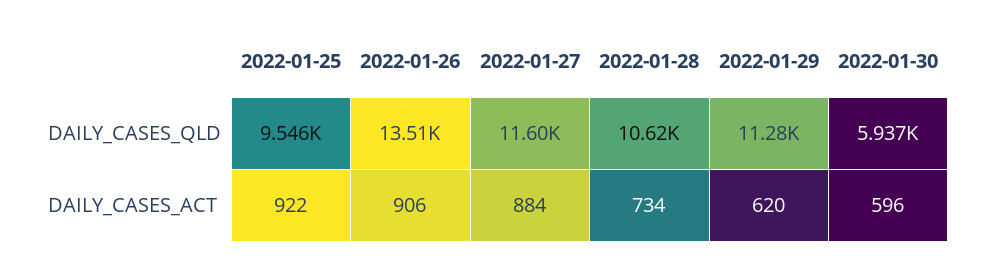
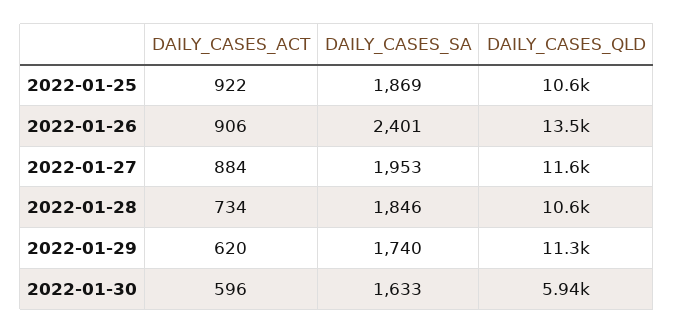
2022-01-25, DAILY_CASES_QLD: 9546 -> 10600
2022-01-25, DAILY_CASES_SA: none -> 1869
2022-01-26, DAILY_CASES_SA: none -> 2401
2022-01-27, DAILY_CASES_SA: none -> 1953
2022-01-28, DAILY_CASES_SA: none -> 1846
2022-01-29, DAILY_CASES_SA: none -> 1740
2022-01-30, DAILY_CASES_SA: none -> 1633

